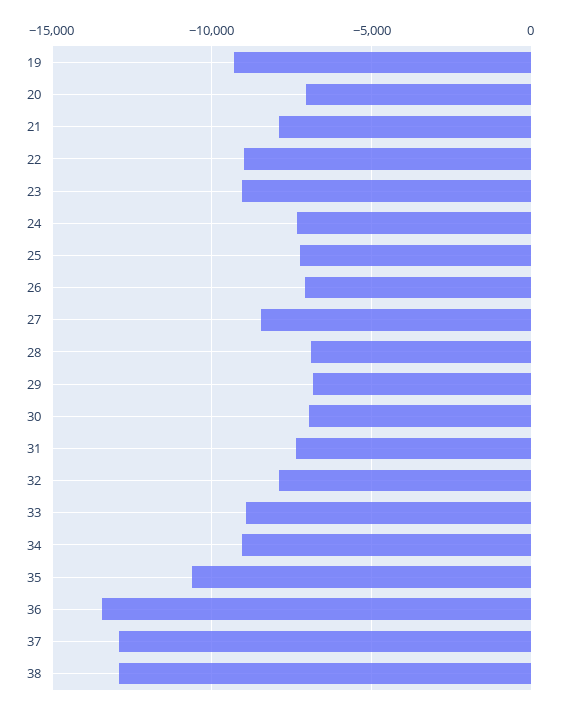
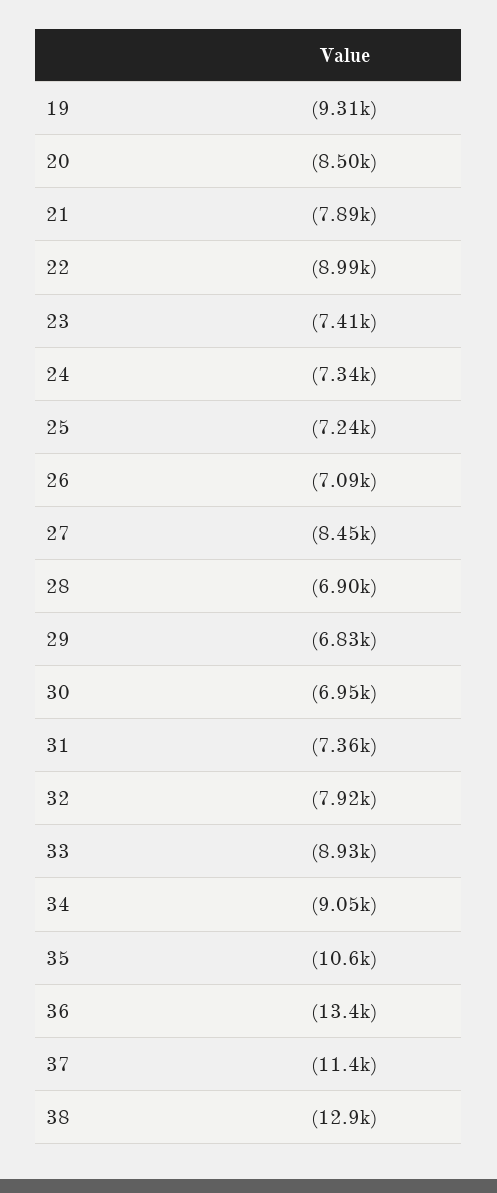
20: -7000 -> -8500
23: -9000 -> -7410
37: -13000 -> -11400

